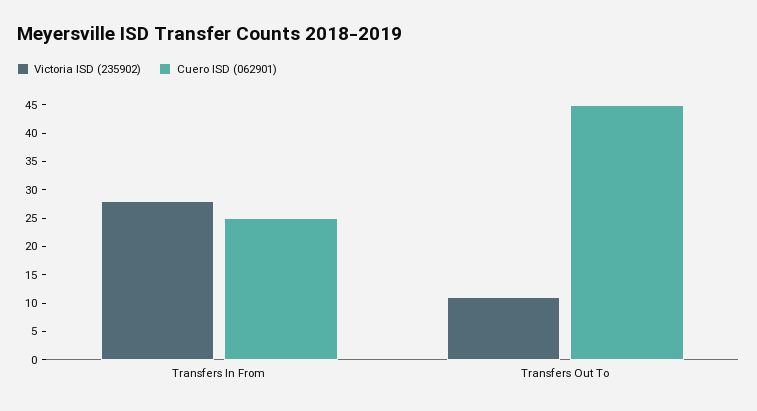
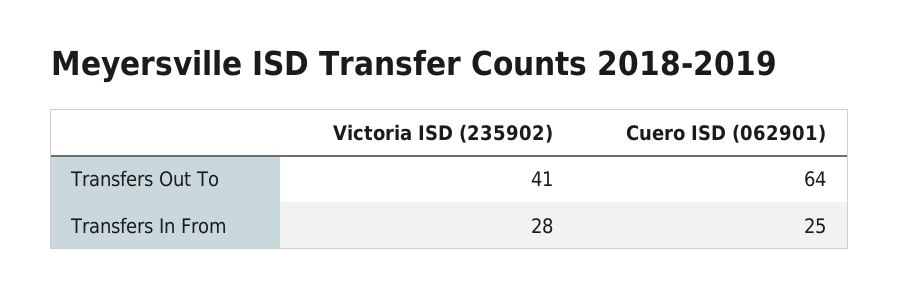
Victoria ISD (235902), Transfers Out To: 10 -> 41
Cuero ISD (062901), Transfers Out To: 45 -> 64

